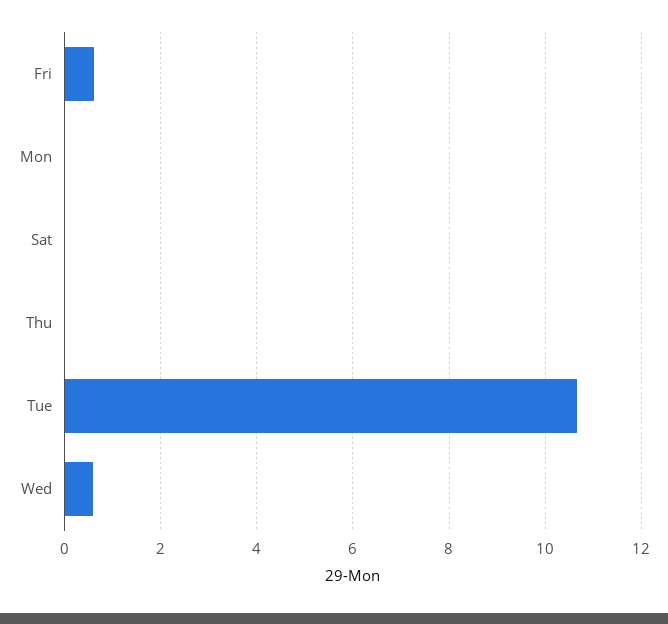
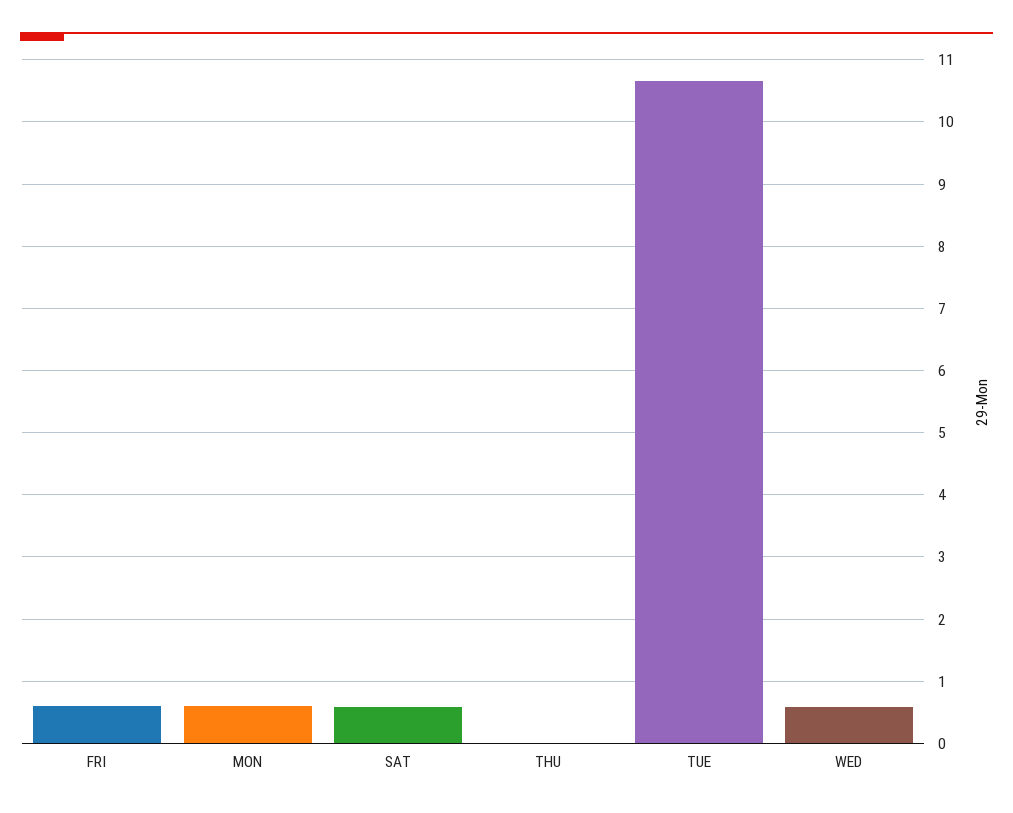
Mon: 0 -> 0.6
Sat: 0 -> 0.6

